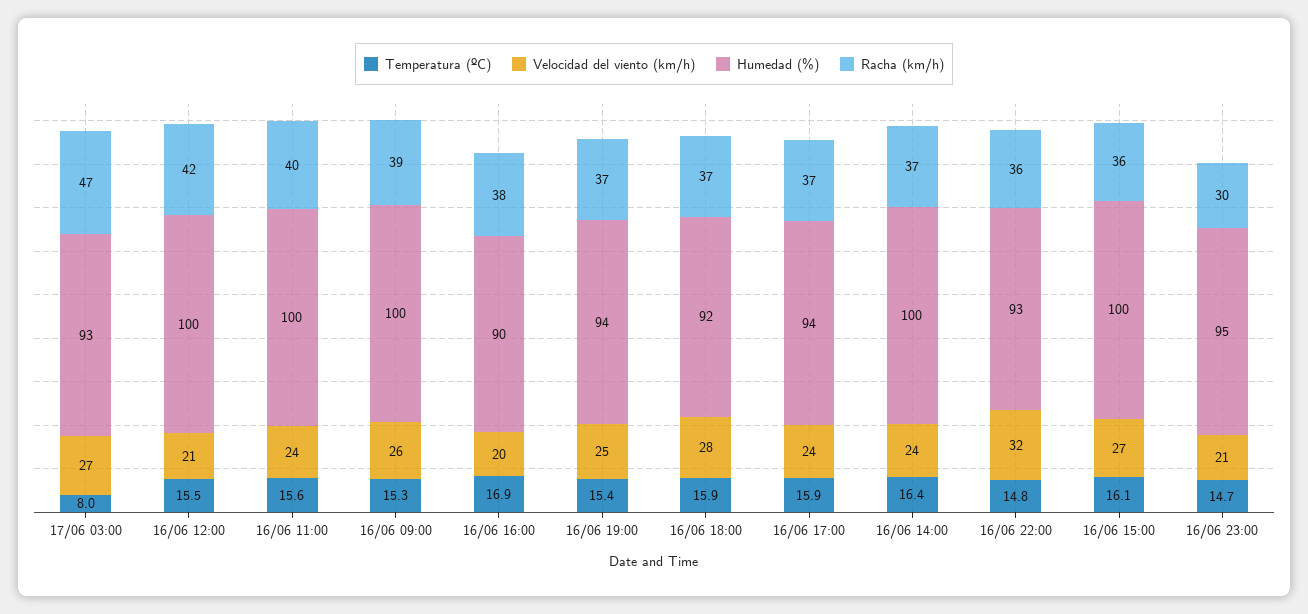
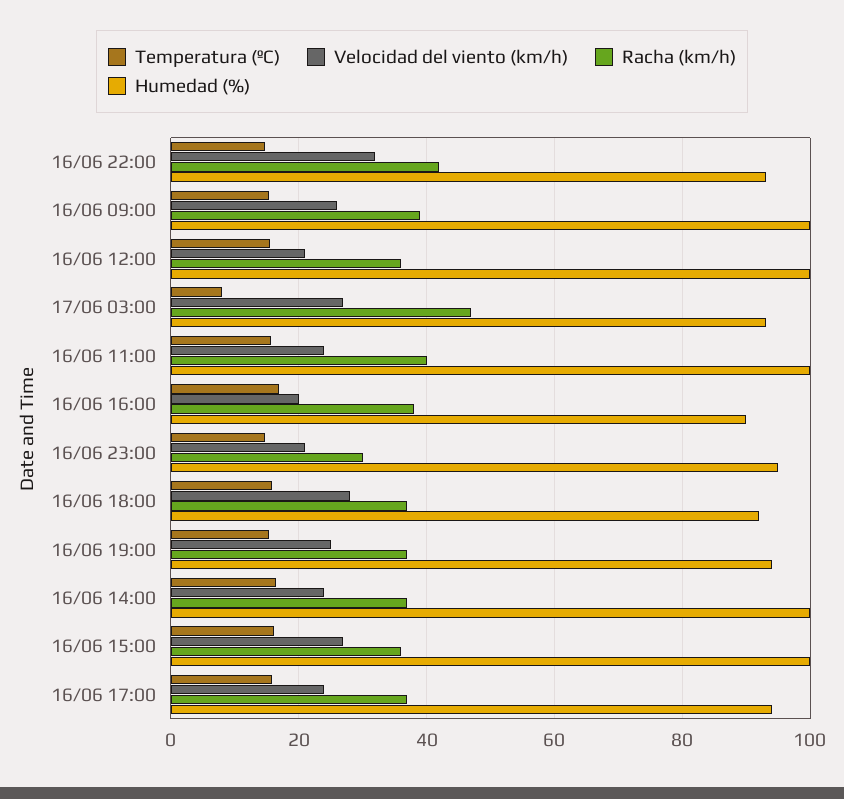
Racha (km/h), 16/06 12:00: 42 -> 36
Racha (km/h), 16/06 22:00: 36 -> 42

